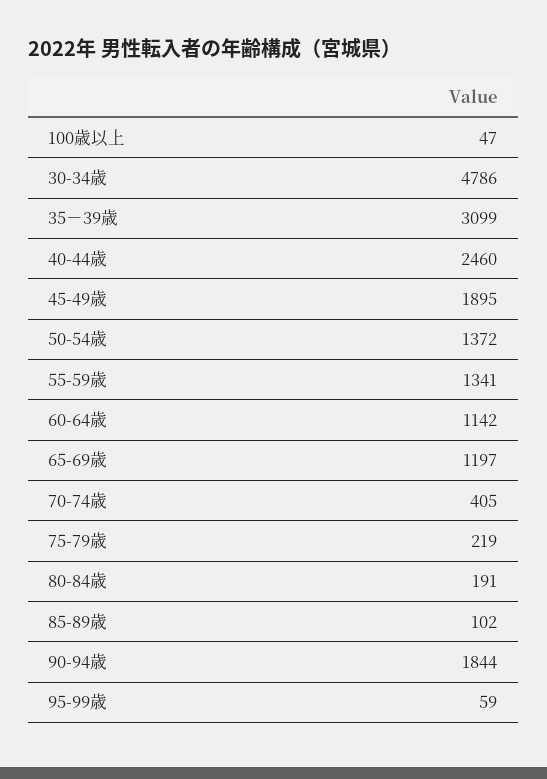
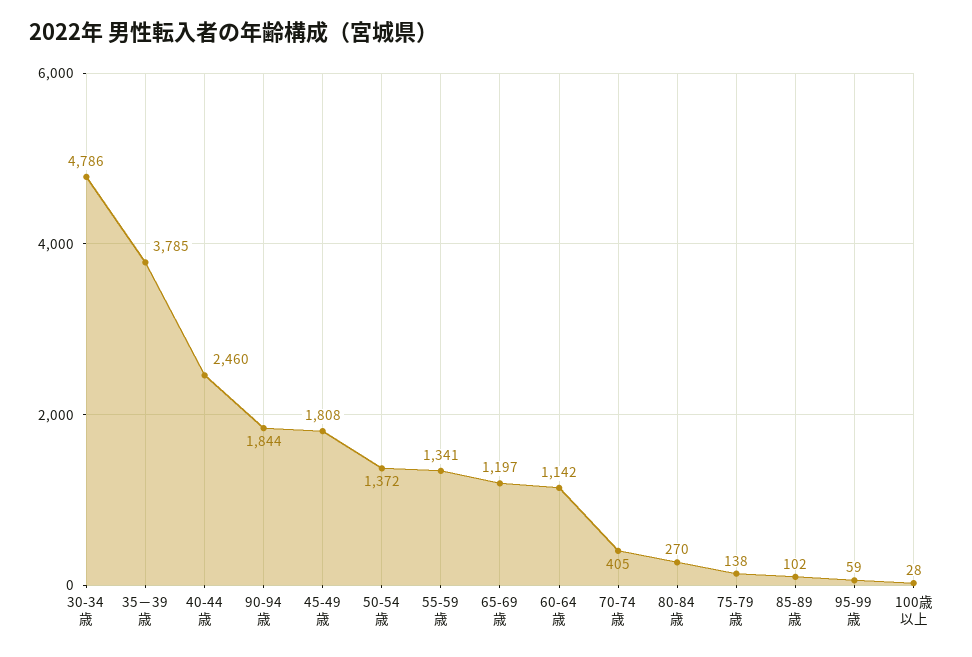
100歳以上: 47 -> 28
35－39歳: 3099 -> 3785
45-49歳: 1895 -> 1808
75-79歳: 219 -> 138
80-84歳: 191 -> 270

